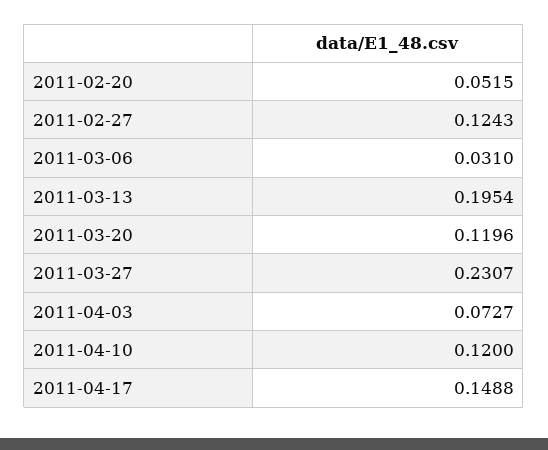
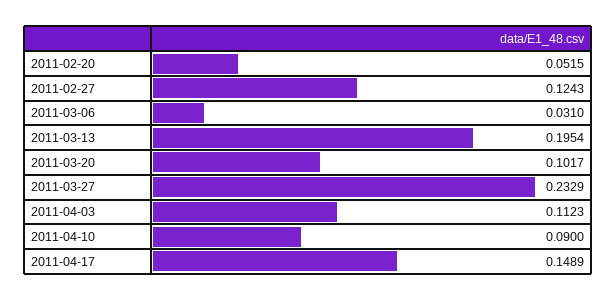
2011-03-20: 0.1196 -> 0.1017
2011-03-27: 0.2307 -> 0.2329
2011-04-03: 0.0727 -> 0.1123
2011-04-10: 0.12 -> 0.09
2011-04-17: 0.1488 -> 0.1489

